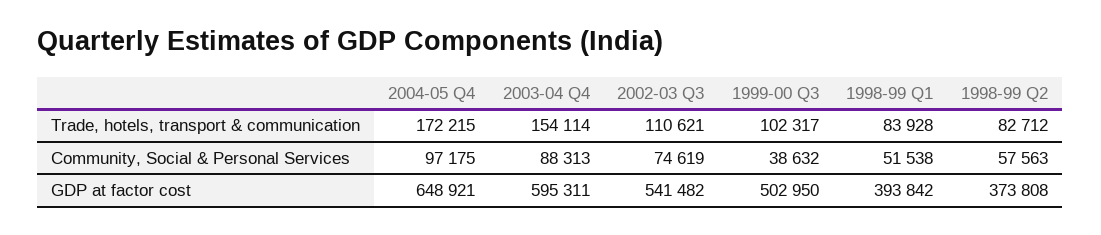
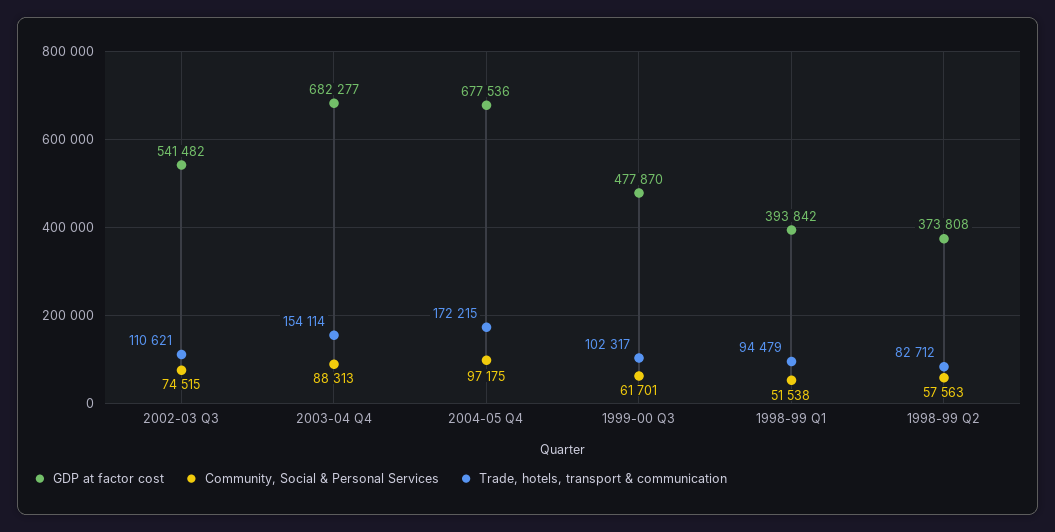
Trade, hotels, transport & communication, 1998-99 Q1: 83928 -> 94479
Community, Social & Personal Services, 2002-03 Q3: 74619 -> 74515
Community, Social & Personal Services, 1999-00 Q3: 38632 -> 61701
GDP at factor cost, 2004-05 Q4: 648921 -> 677536
GDP at factor cost, 2003-04 Q4: 595311 -> 682277
GDP at factor cost, 1999-00 Q3: 502950 -> 477870

